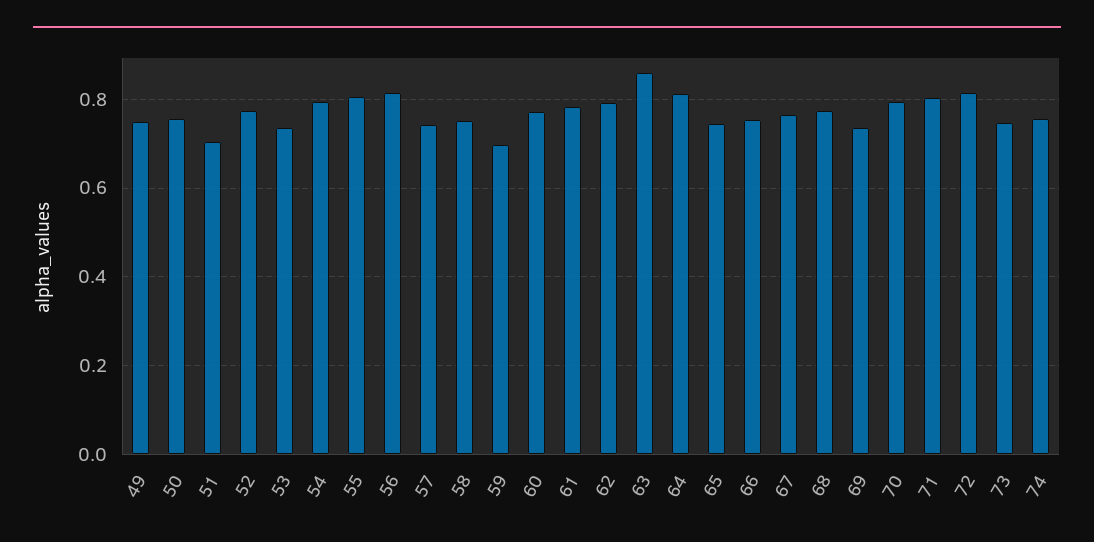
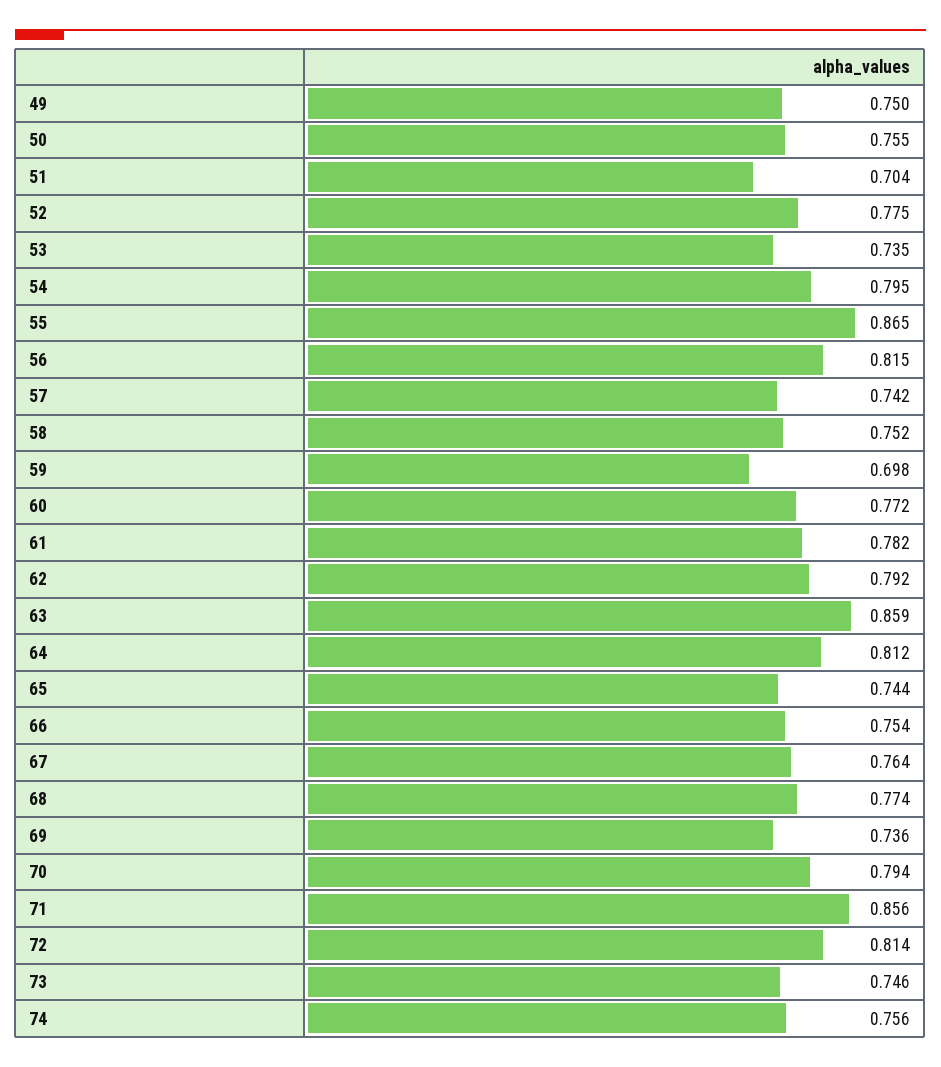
55: 0.8 -> 0.865
71: 0.8 -> 0.856

